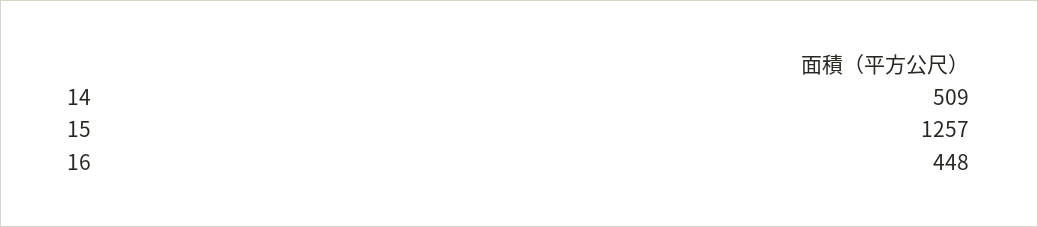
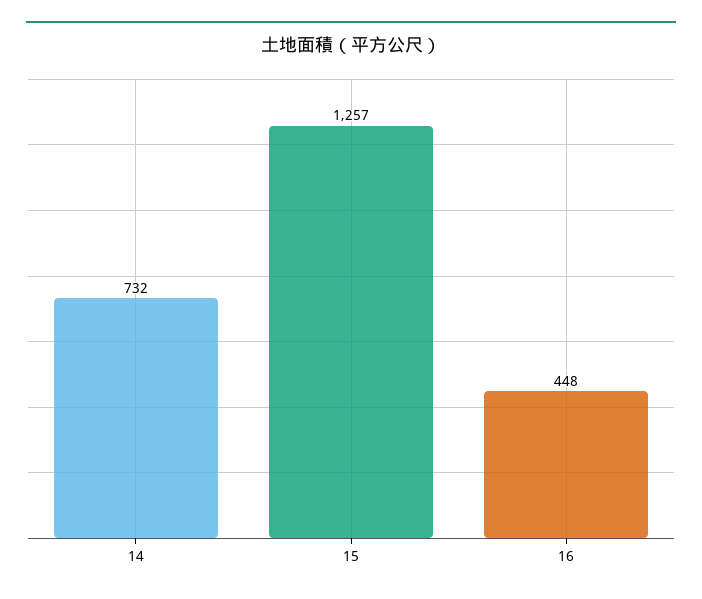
14: 509 -> 732

